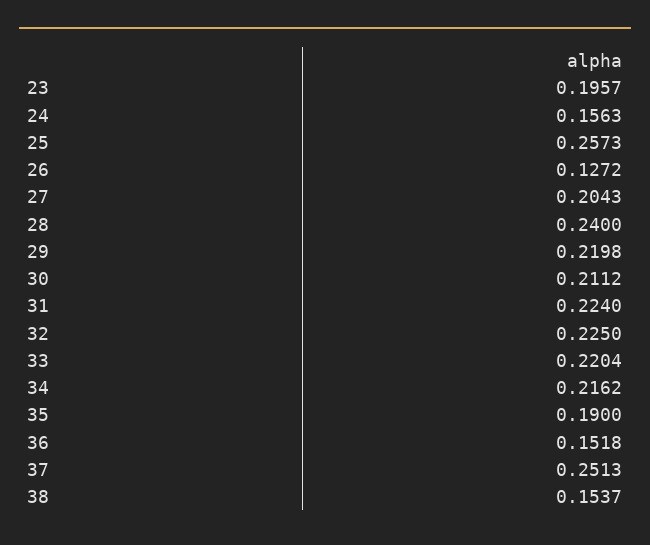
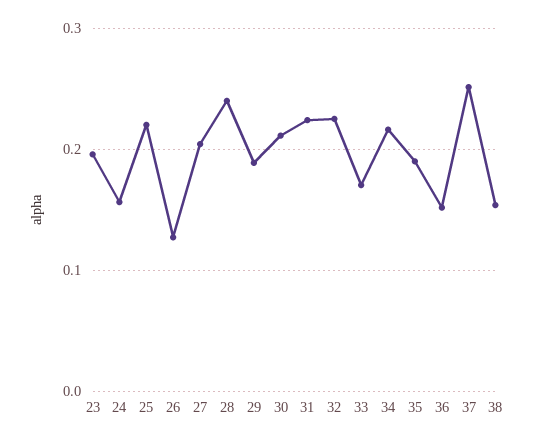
25: 0.2573 -> 0.22
29: 0.2198 -> 0.19
33: 0.2204 -> 0.17

